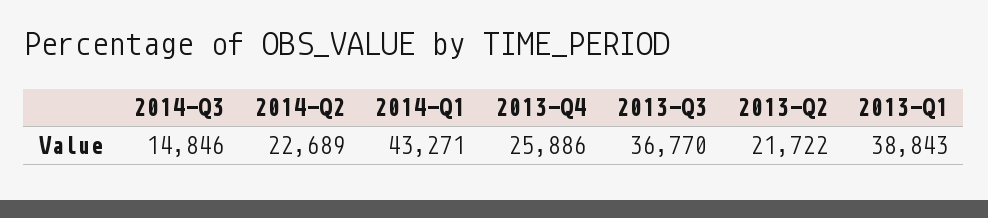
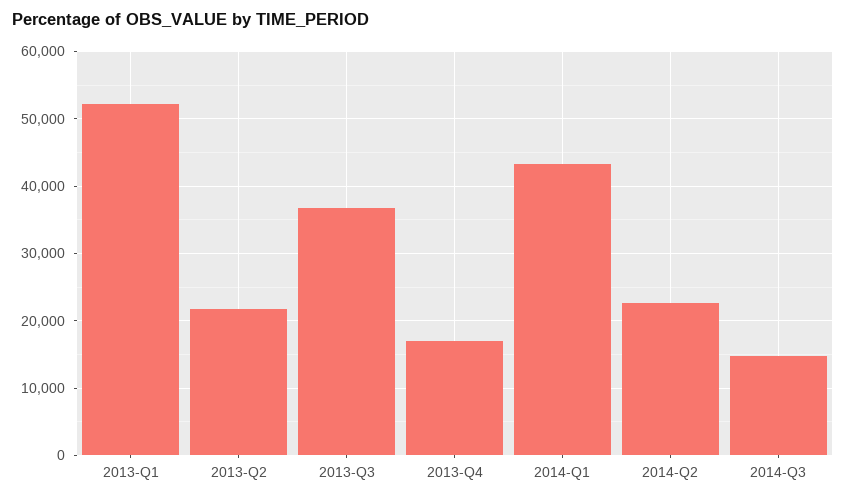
2013-Q4: 25886 -> 17000
2013-Q1: 38843 -> 52000

